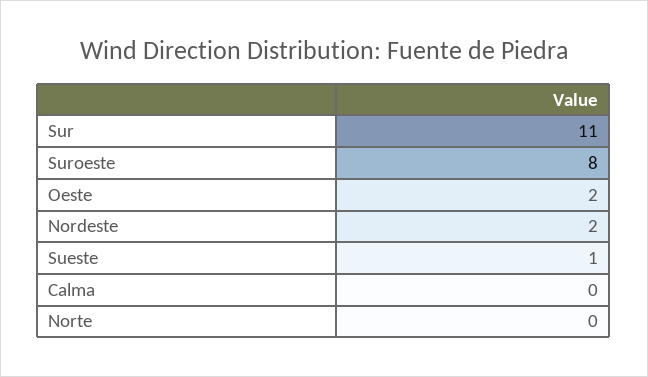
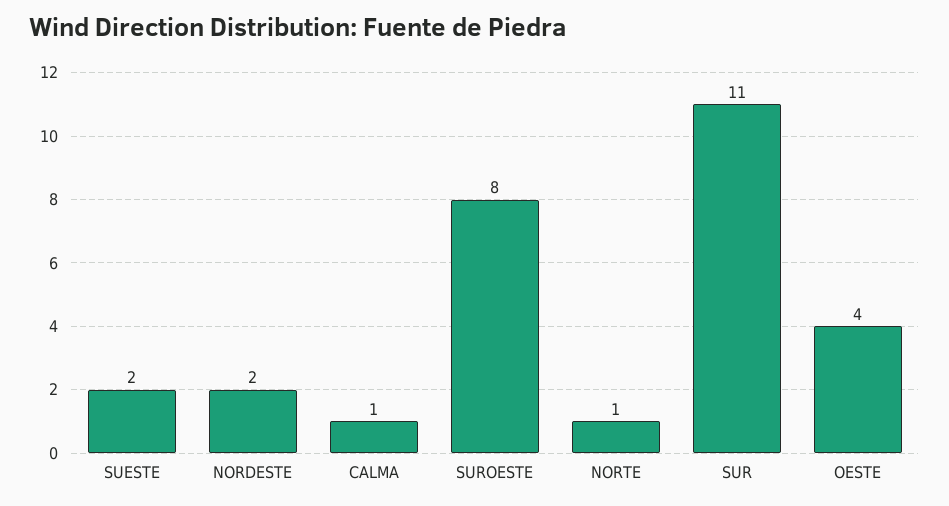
Oeste: 2 -> 4
Sueste: 1 -> 2
Calma: 0 -> 1
Norte: 0 -> 1

